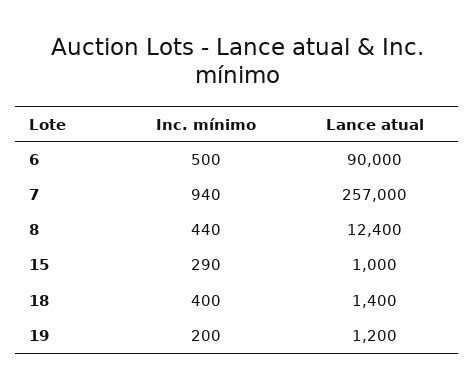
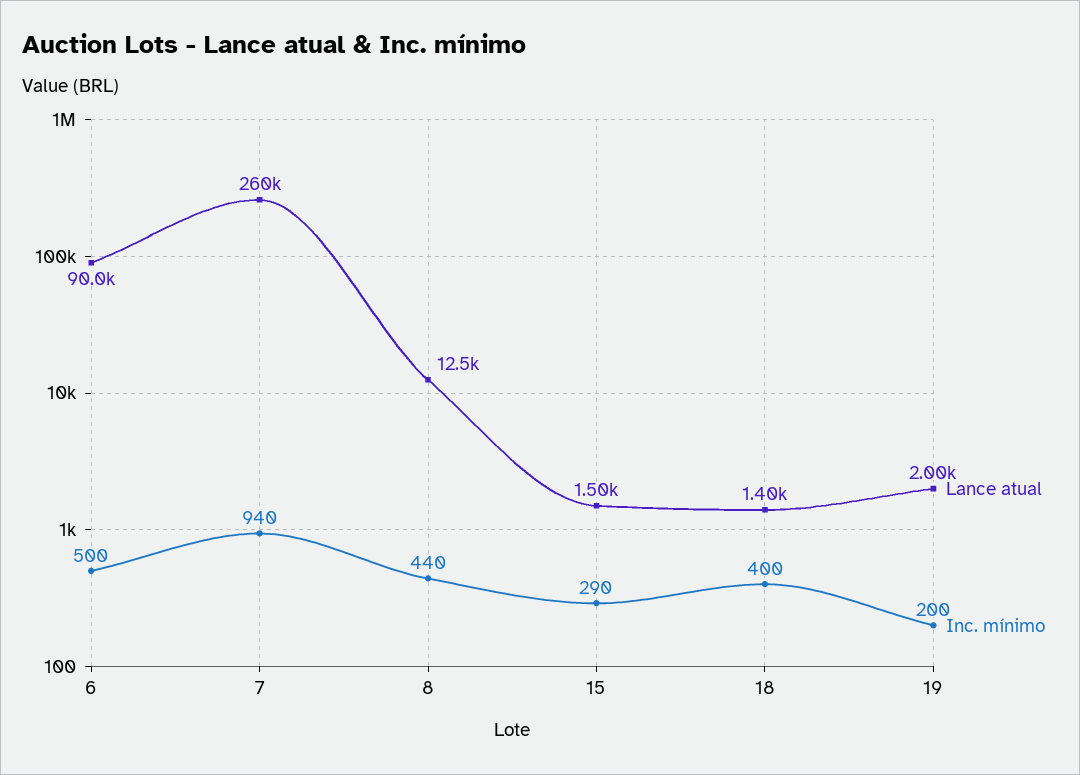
Lance atual, 7: 257000 -> 260000
Lance atual, 8: 12400 -> 12500
Lance atual, 15: 1000 -> 1500
Lance atual, 19: 1200 -> 2000

